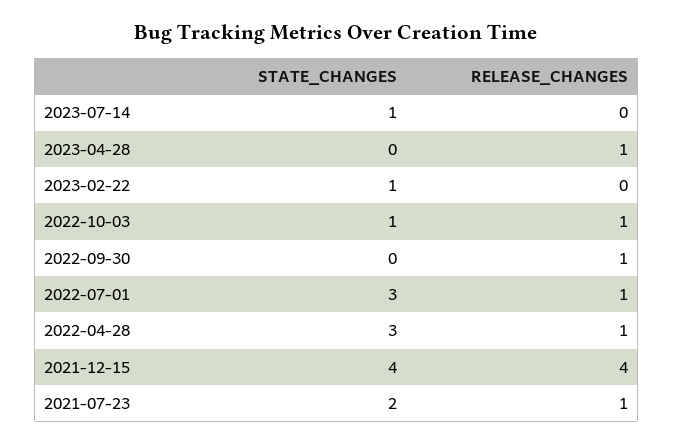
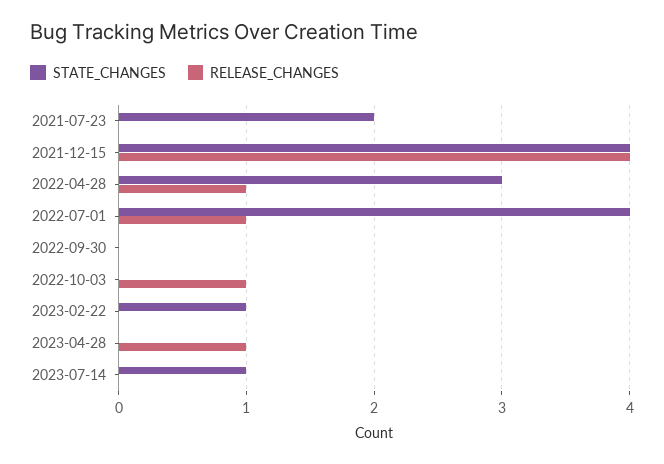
STATE_CHANGES, 2022-10-03: 1 -> 0
RELEASE_CHANGES, 2022-09-30: 1 -> 0
STATE_CHANGES, 2022-07-01: 3 -> 4
RELEASE_CHANGES, 2021-07-23: 1 -> 0

